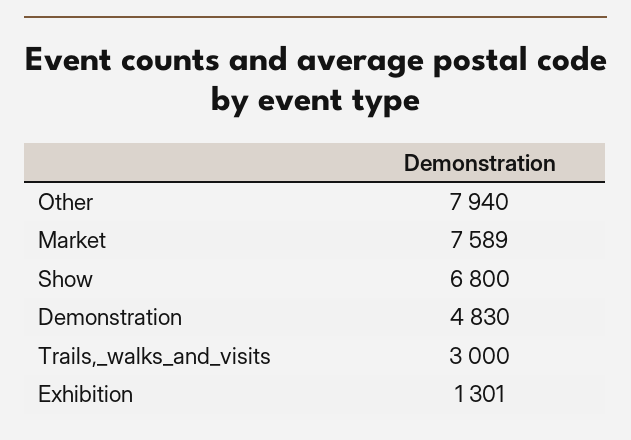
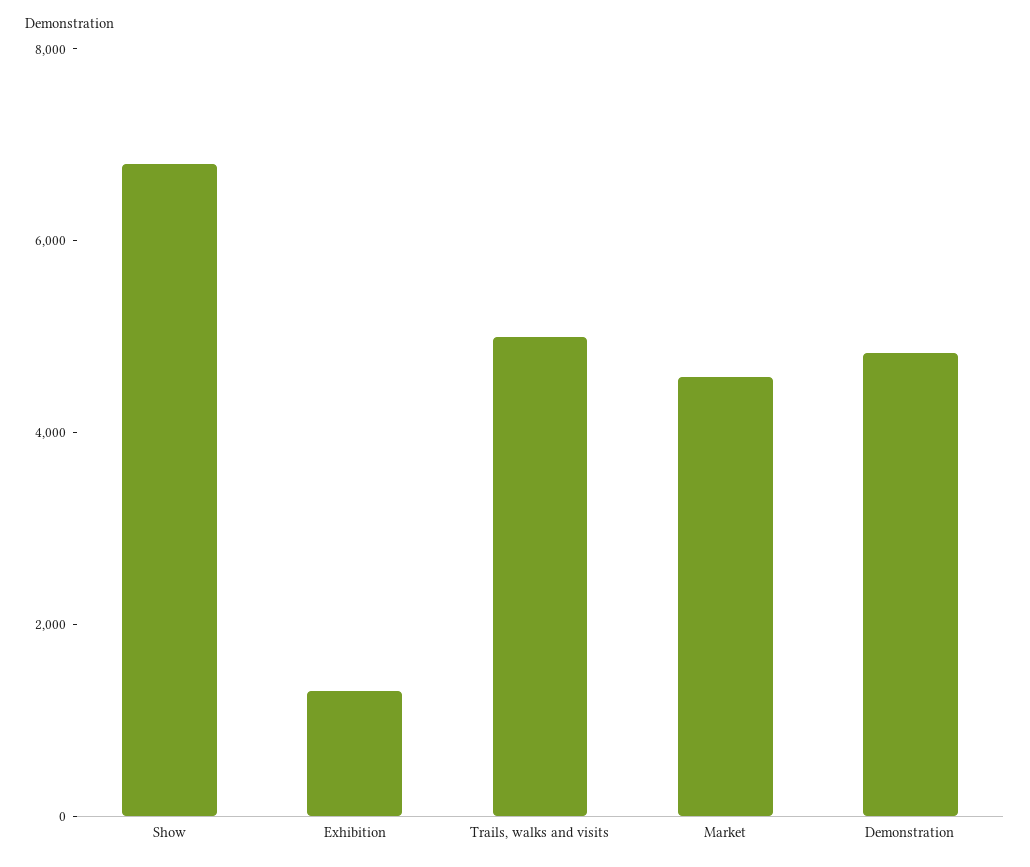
Other: 7940 -> none
Market: 7589 -> 4500
Trails,_walks_and_visits: 3000 -> 5000

